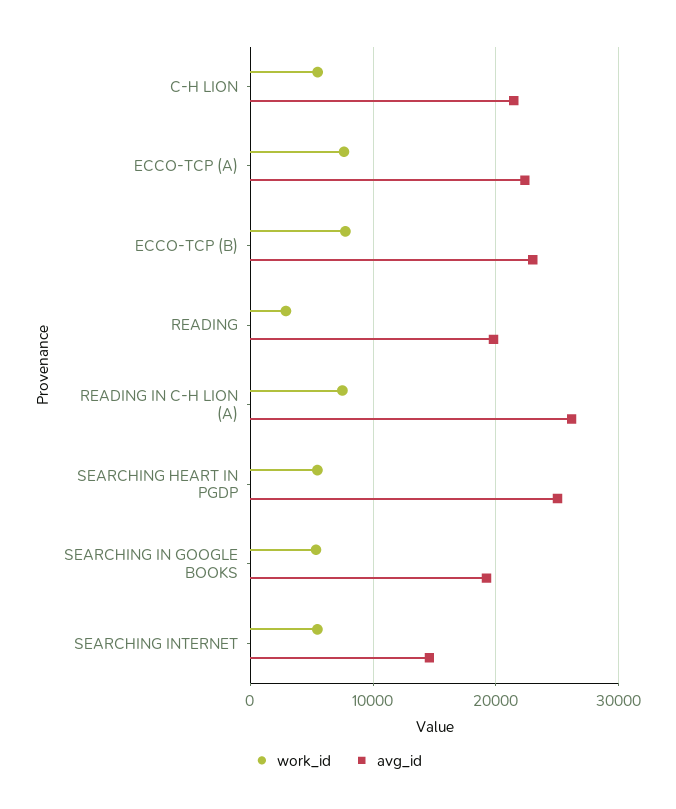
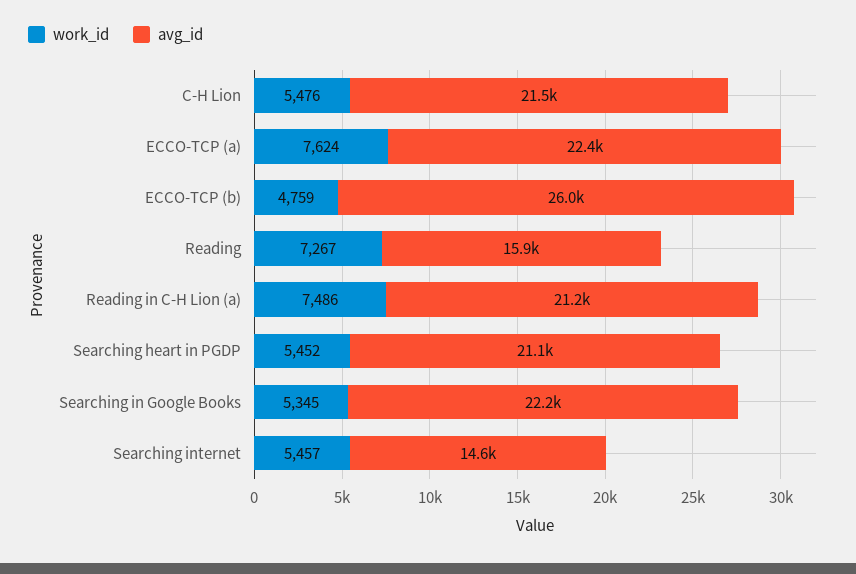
work_id, ECCO-TCP (B): 8000 -> 4759
avg_id, ECCO-TCP (B): 23000 -> 26000
work_id, READING: 3000 -> 7267
avg_id, READING: 20000 -> 15900
avg_id, READING IN C-H LION (A): 26000 -> 21200
avg_id, SEARCHING HEART IN PGDP: 25000 -> 21100
avg_id, SEARCHING IN GOOGLE BOOKS: 19000 -> 22200

